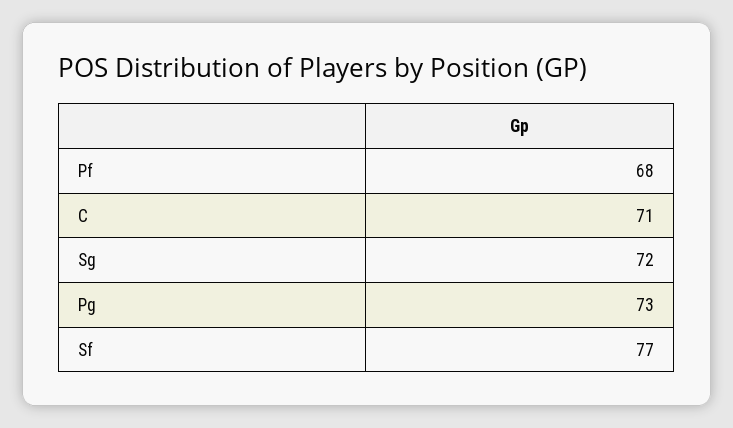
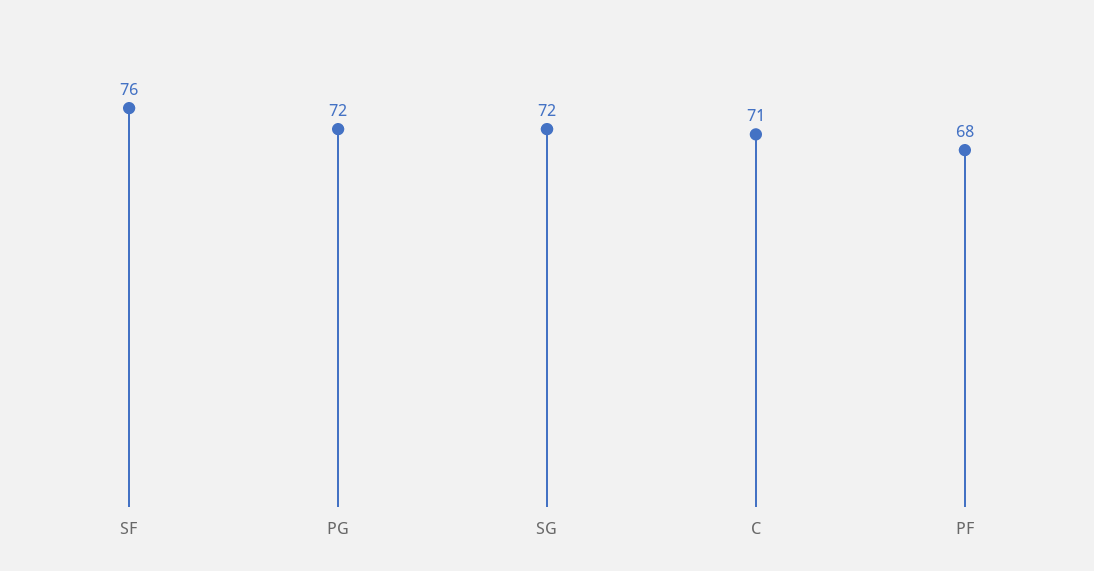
Pg: 73 -> 72
Sf: 77 -> 76

